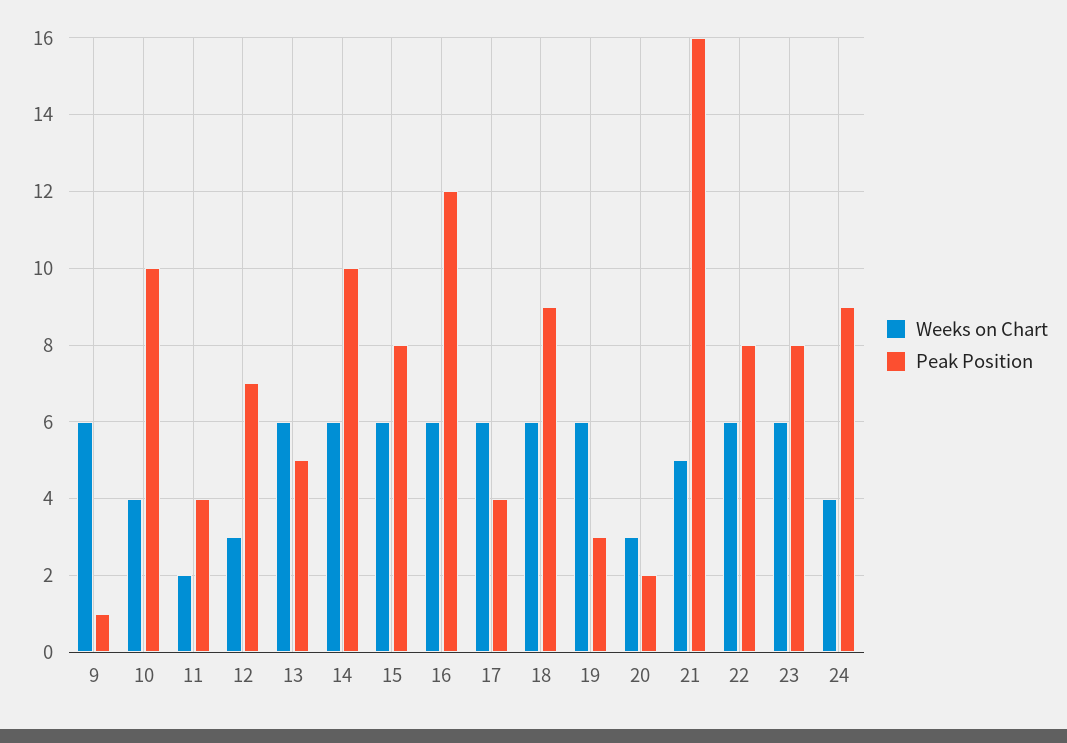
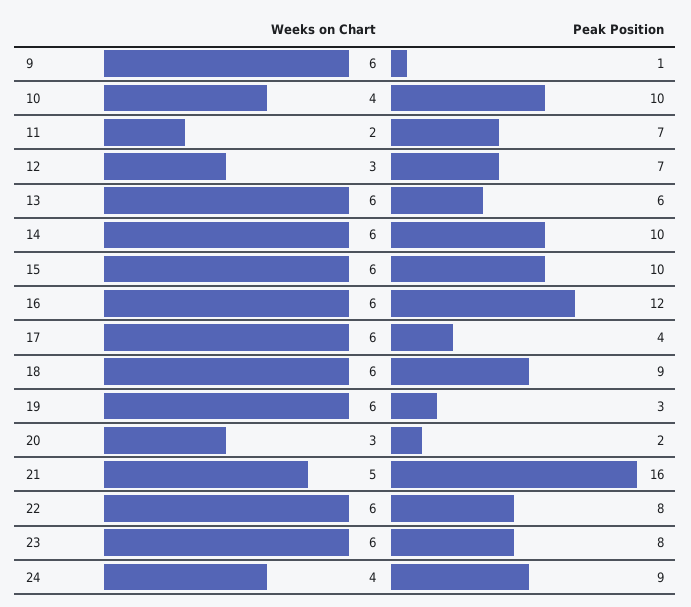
Peak Position, 11: 4 -> 7
Peak Position, 13: 5 -> 6
Peak Position, 15: 8 -> 10

